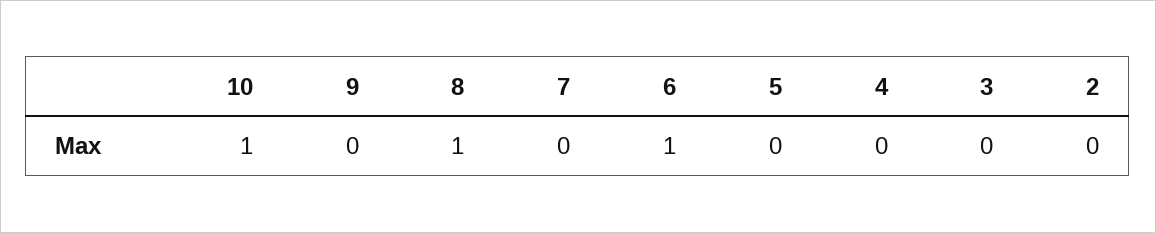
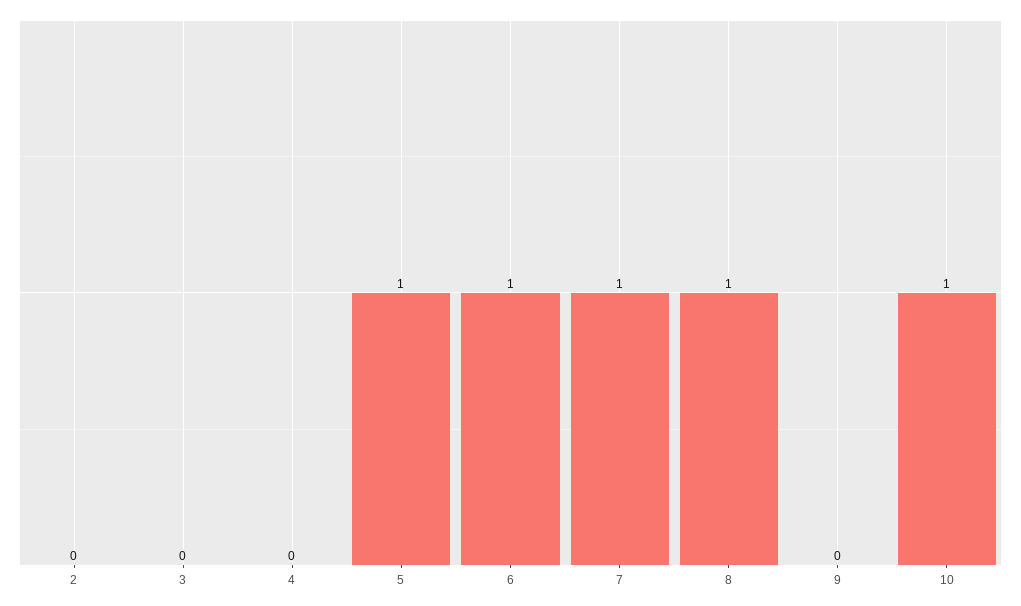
7: 0 -> 1
5: 0 -> 1

